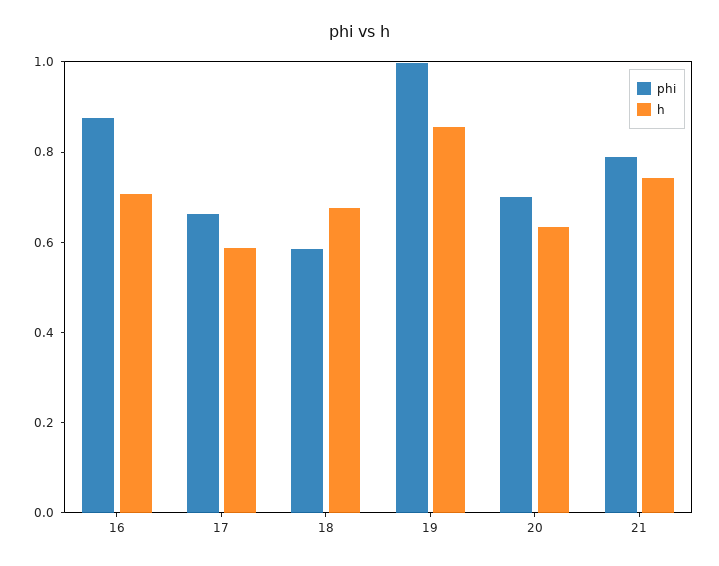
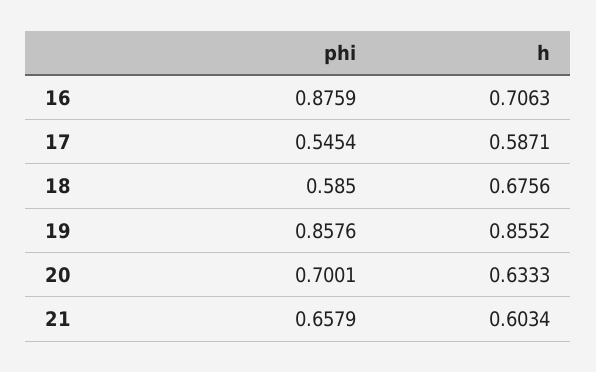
phi, 17: 0.65 -> 0.5454
phi, 19: 1 -> 0.8576
phi, 21: 0.8 -> 0.6579
h, 21: 0.75 -> 0.6034

